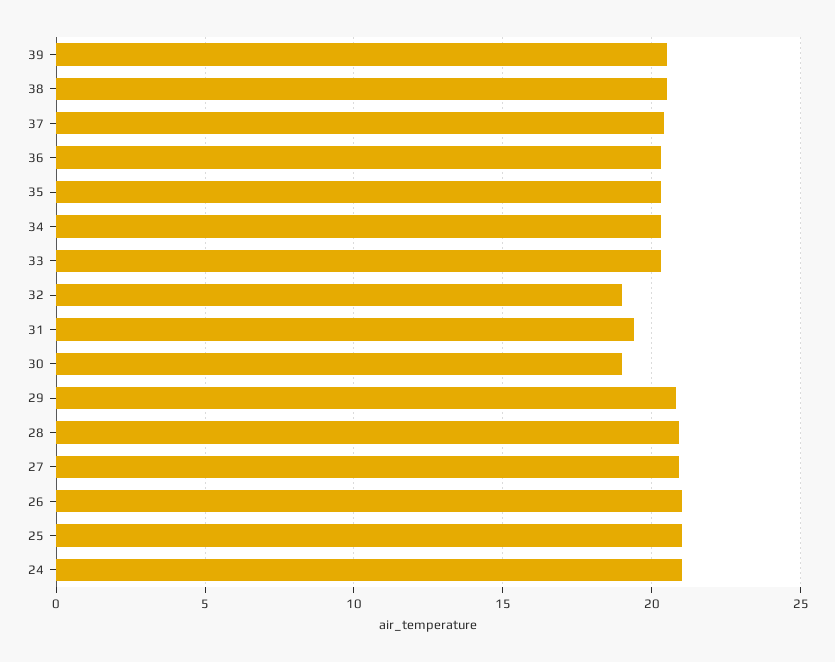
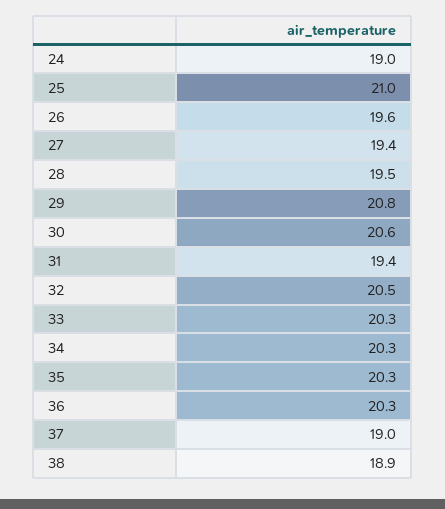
39: 20.5 -> none
38: 20.5 -> 18.9
37: 20.5 -> 19
32: 19 -> 20.5
30: 19 -> 20.6
28: 21 -> 19.5
27: 21 -> 19.4
26: 21 -> 19.6
24: 21 -> 19

